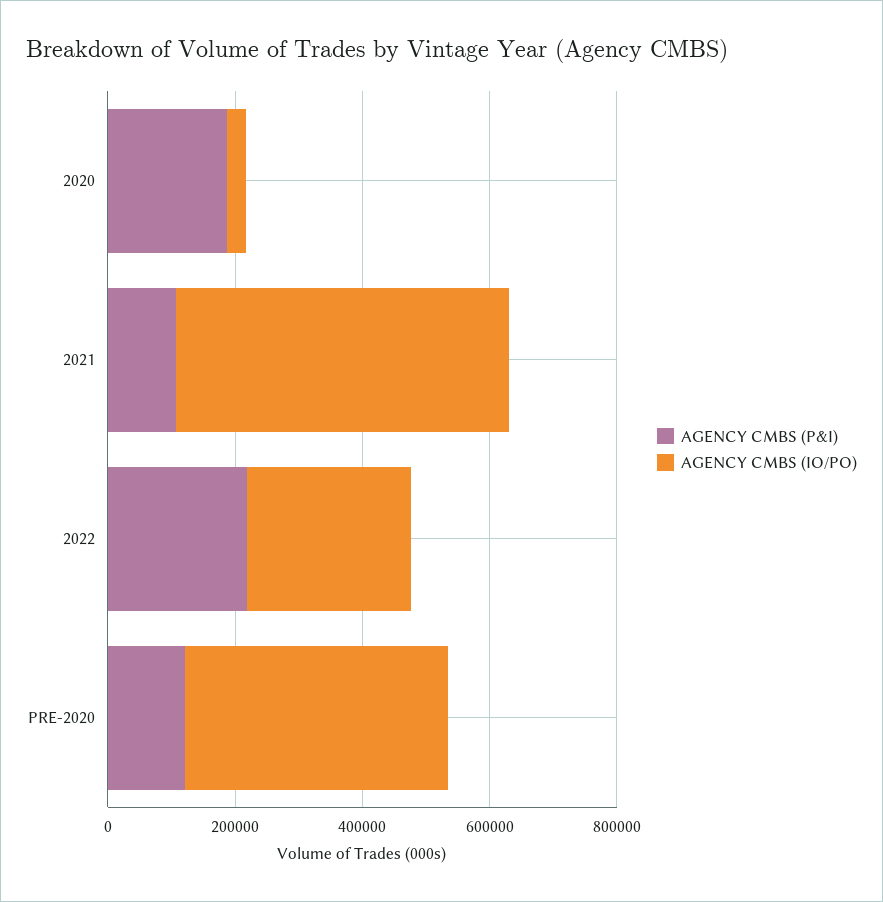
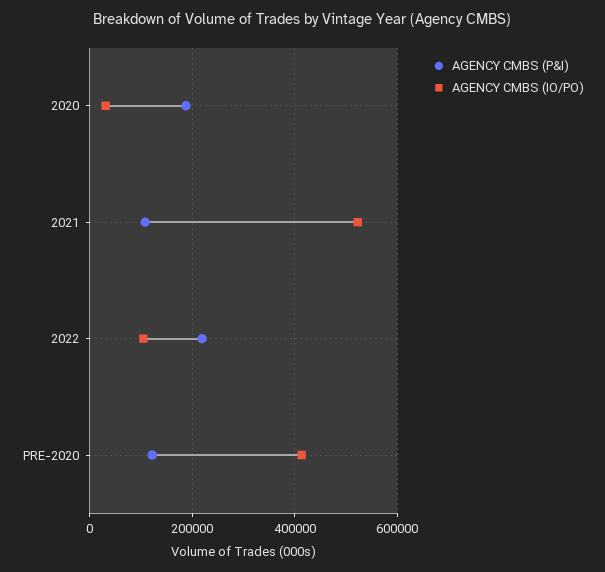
AGENCY CMBS (IO/PO), 2022: 250000 -> 100000

